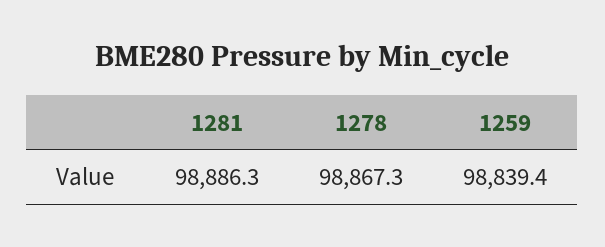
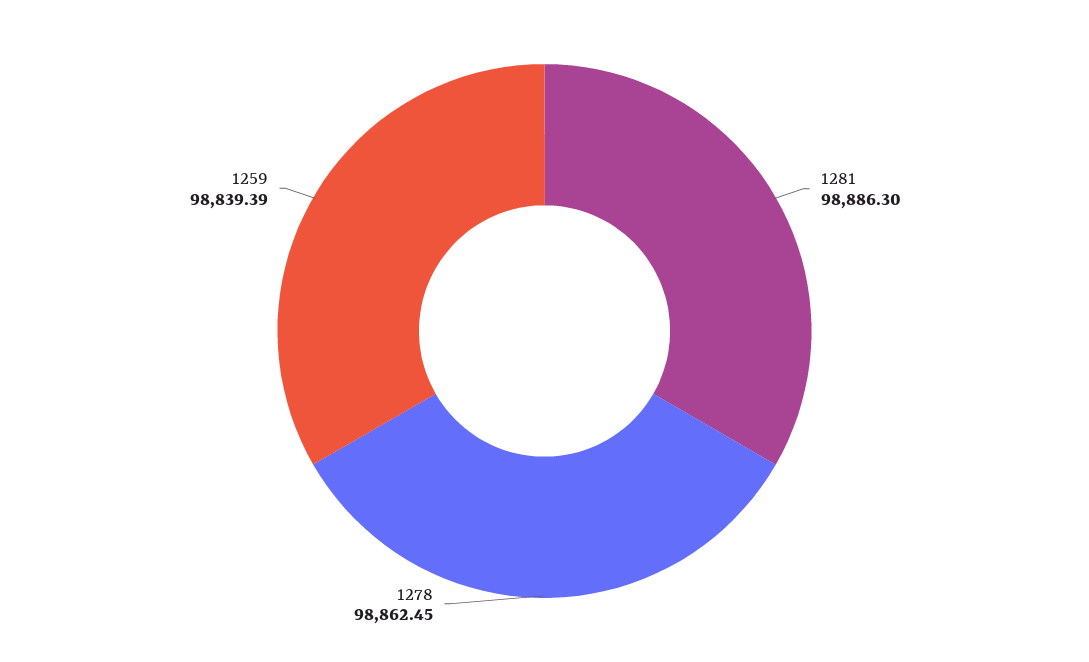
1278: 98867.3 -> 98862.45

